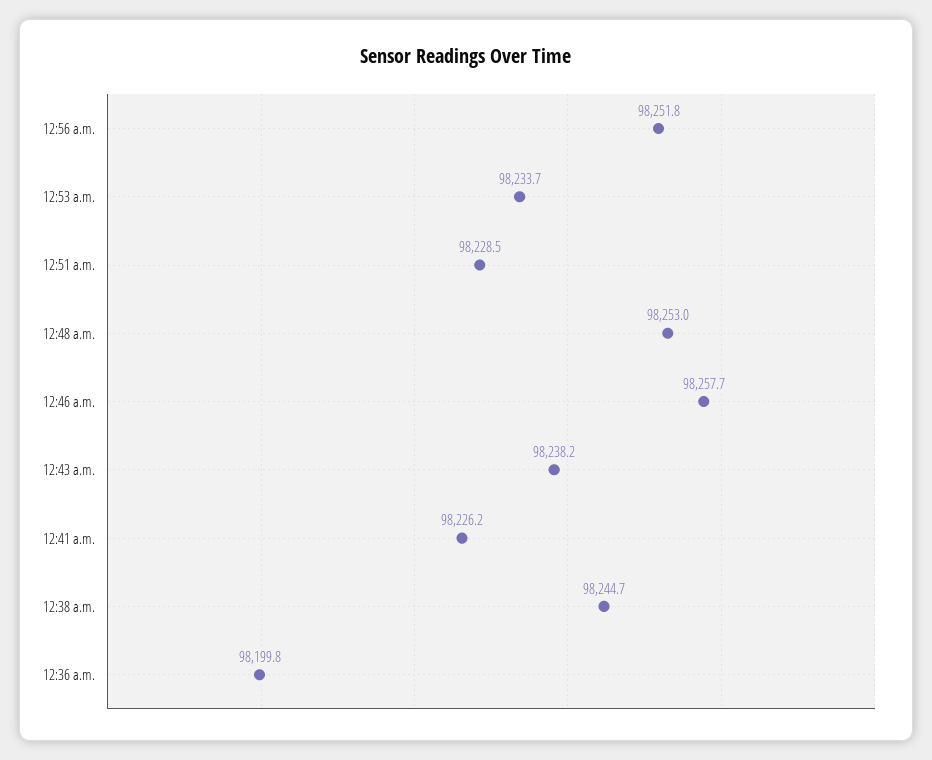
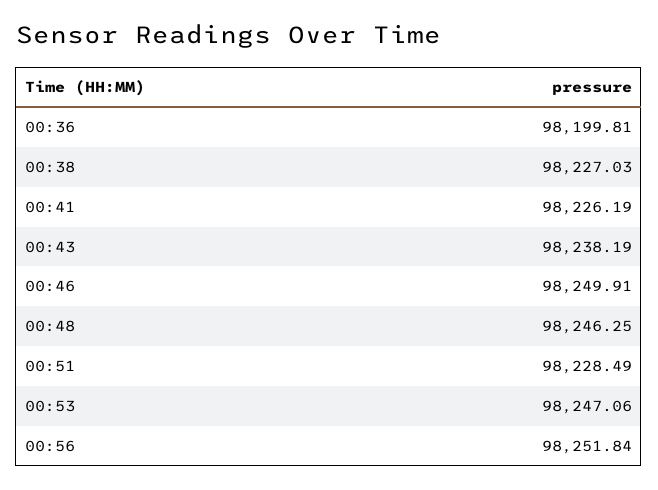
12:53 a.m.: 98233.7 -> 98247.06
12:48 a.m.: 98253 -> 98246.25
12:46 a.m.: 98257.7 -> 98249.91
12:38 a.m.: 98244.7 -> 98227.03

